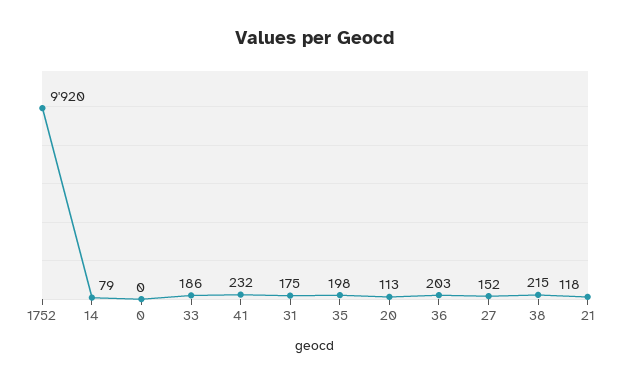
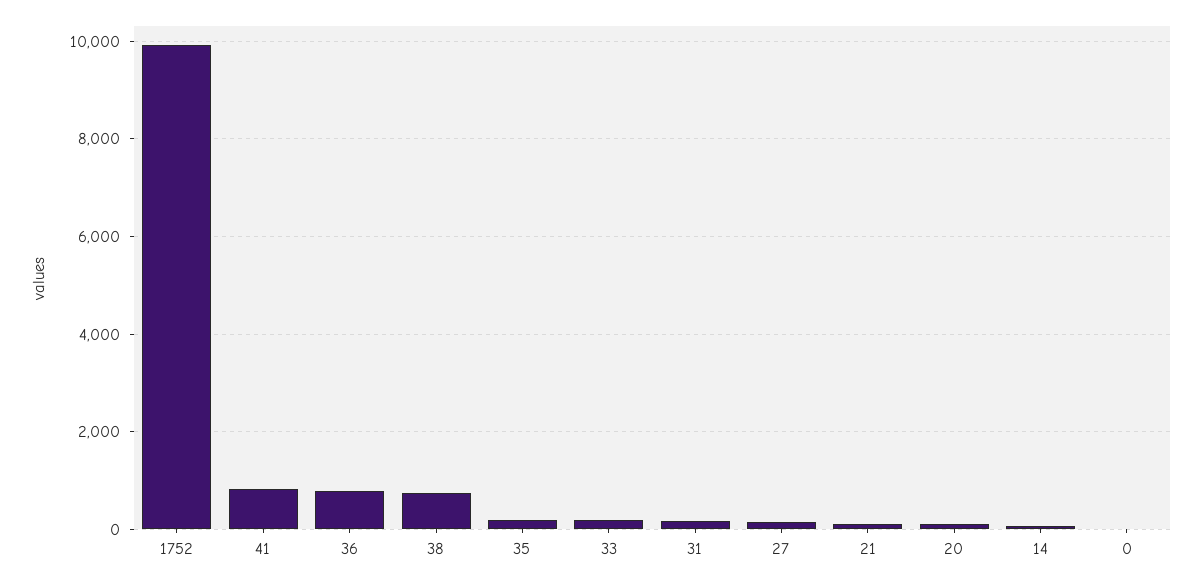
41: 232 -> 800
36: 203 -> 800
38: 215 -> 800

